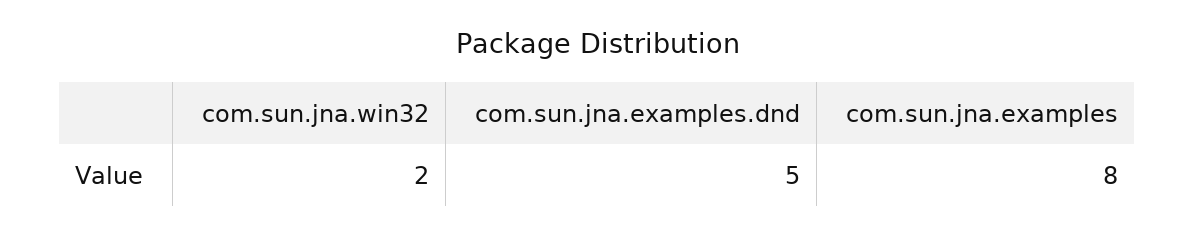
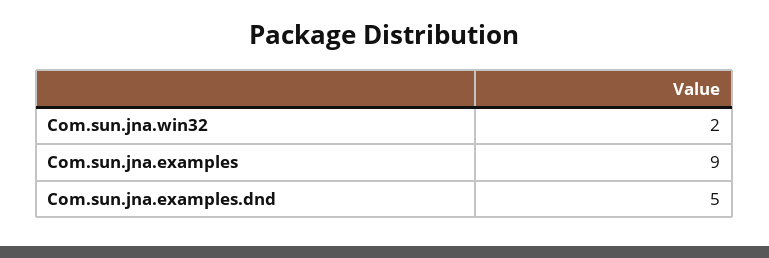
com.sun.jna.examples: 8 -> 9

